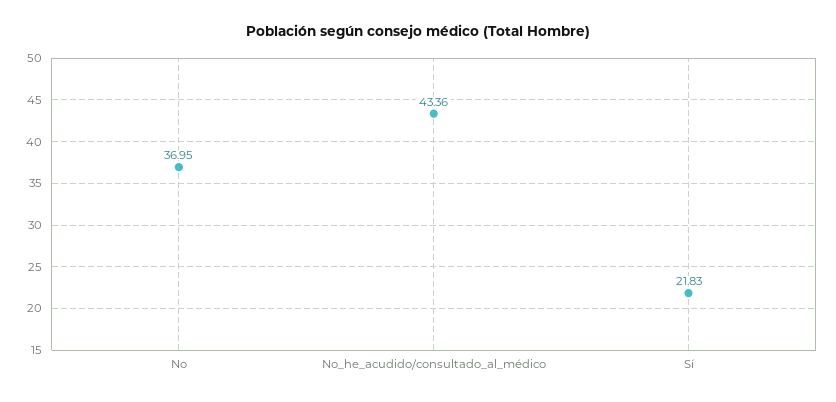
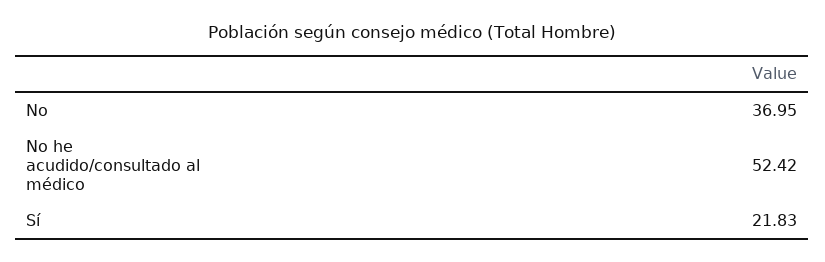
No_he_acudido/consultado_al_médico: 43.36 -> 52.42

